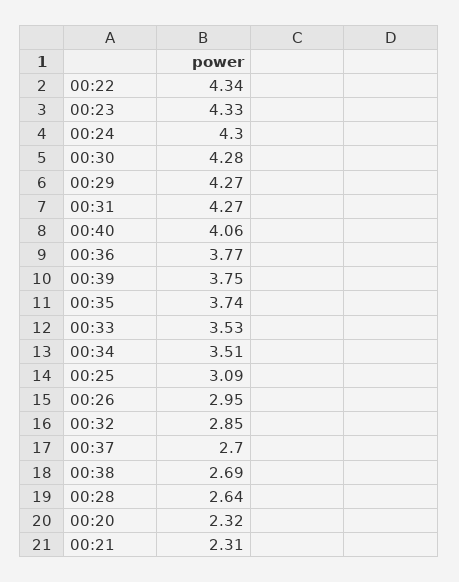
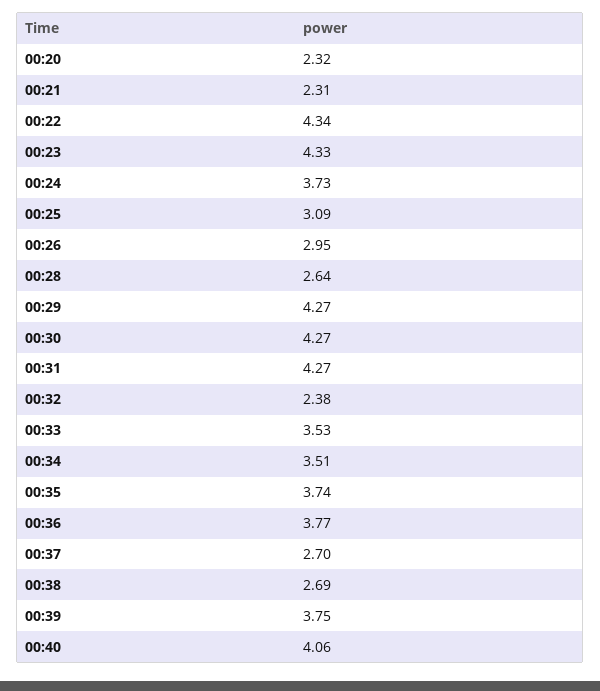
00:24: 4.3 -> 3.73
00:30: 4.28 -> 4.27
00:32: 2.85 -> 2.38

